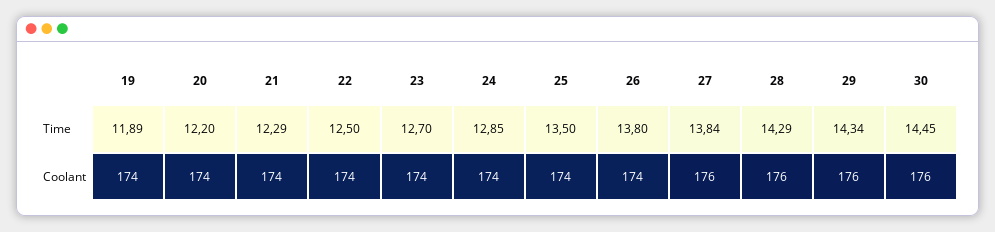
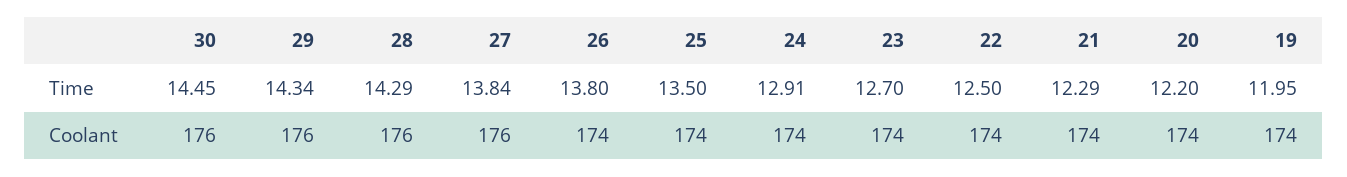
19, Time: 11.89 -> 11.95
24, Time: 12.85 -> 12.91

